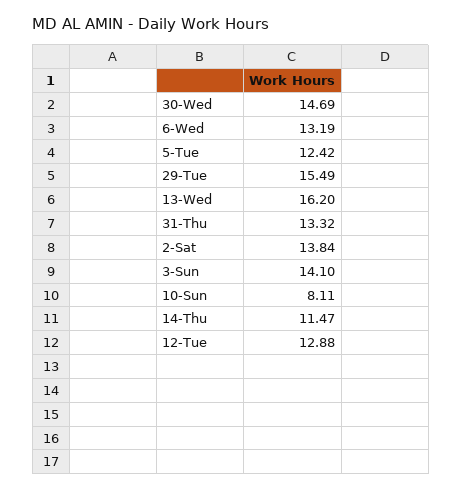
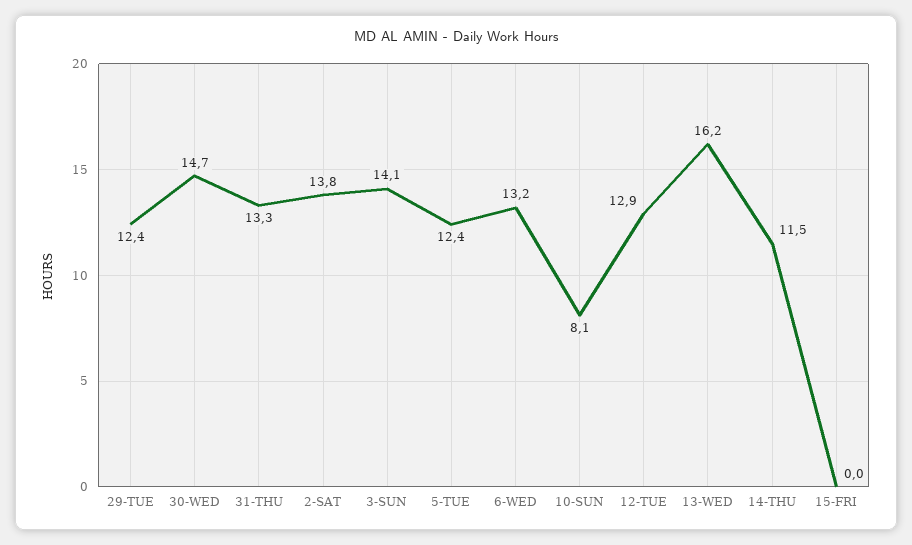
29-Tue: 15.49 -> 12.4
15-FRI: none -> 0

